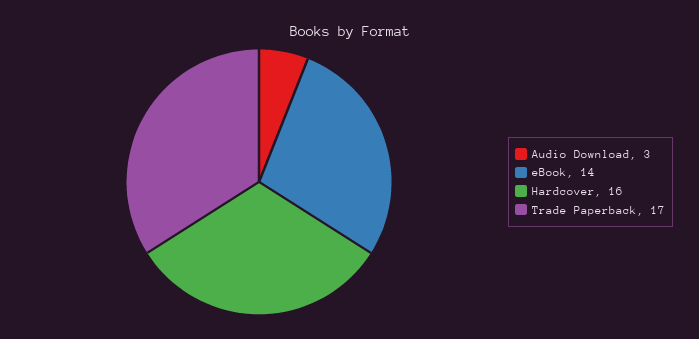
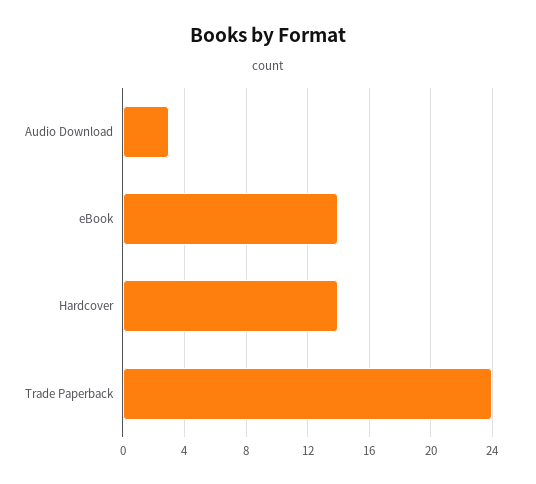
Hardcover: 16 -> 14
Trade Paperback: 17 -> 24

